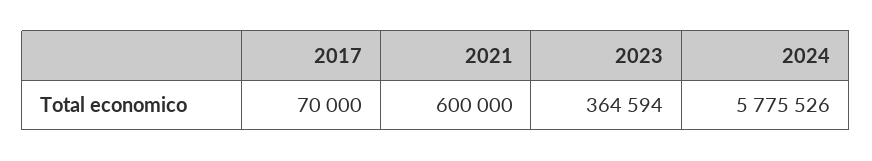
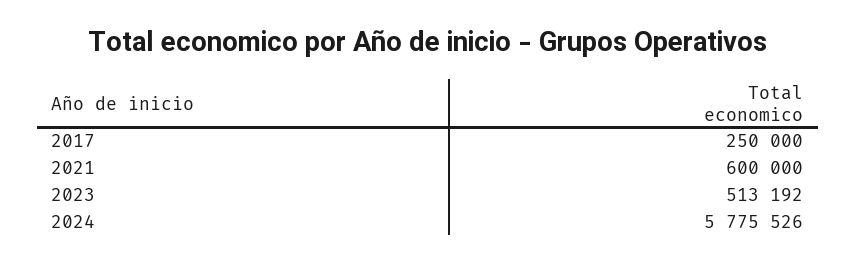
2017: 70000 -> 250000
2023: 364594 -> 513192

